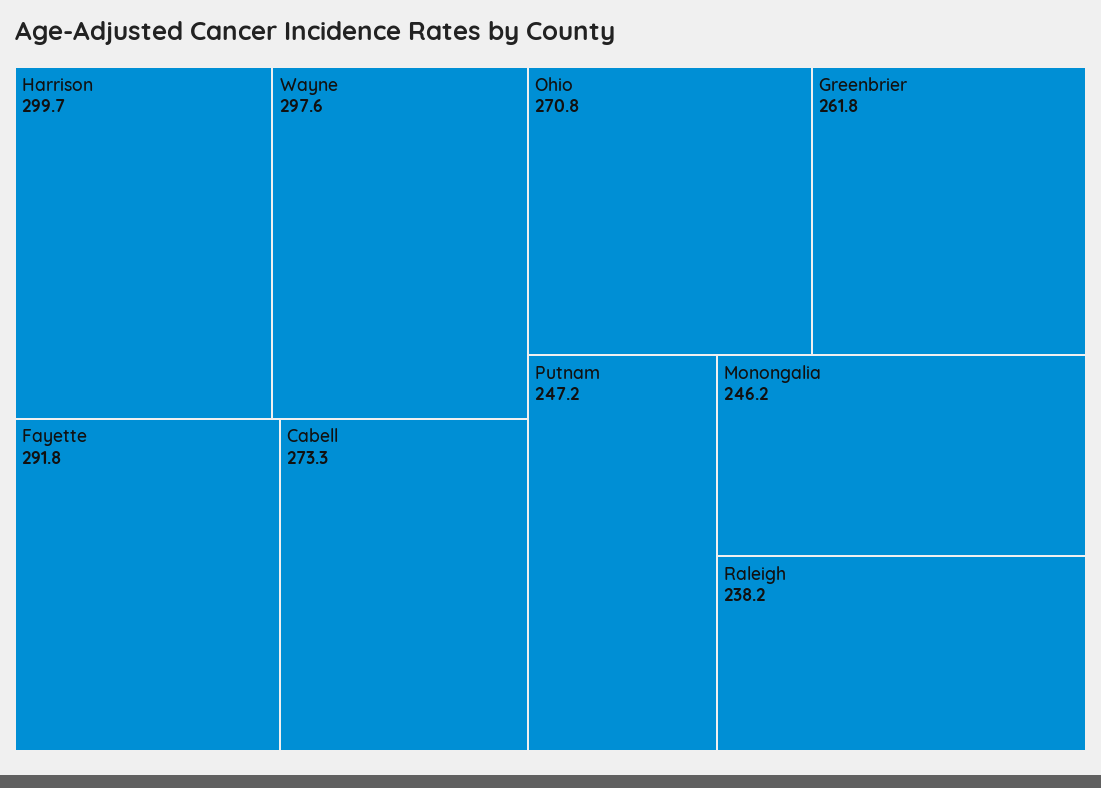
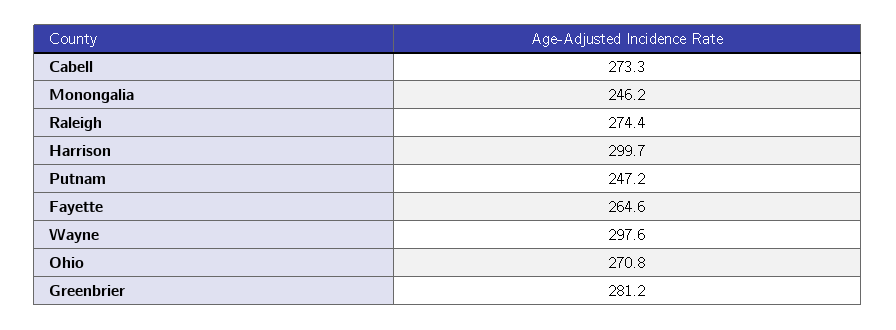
Fayette: 291.8 -> 264.6
Greenbrier: 261.8 -> 281.2
Raleigh: 238.2 -> 274.4

